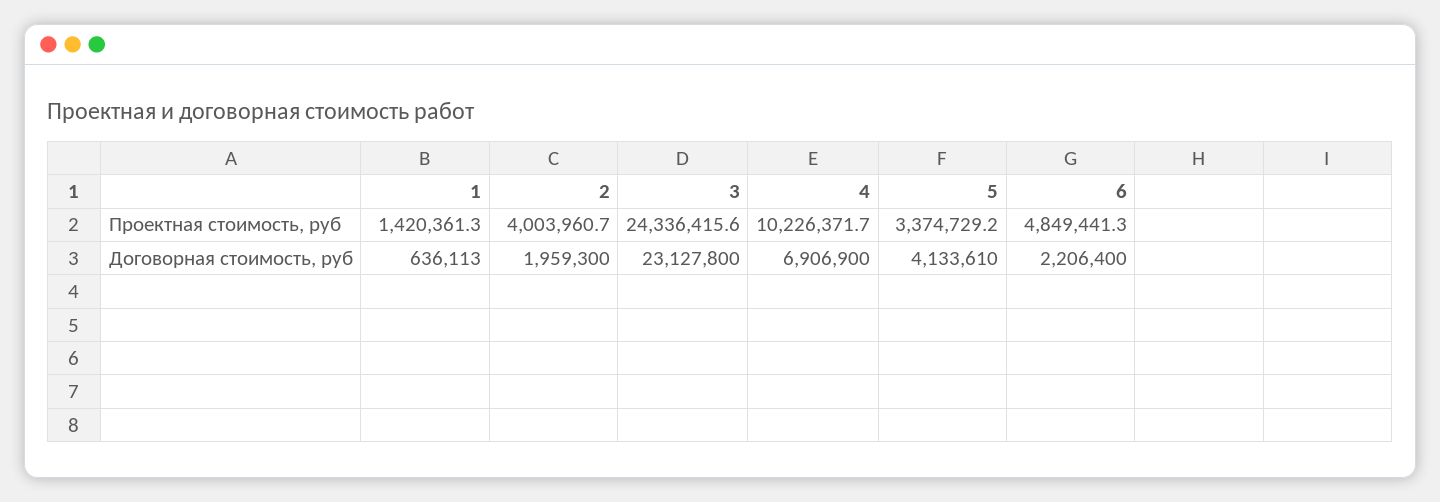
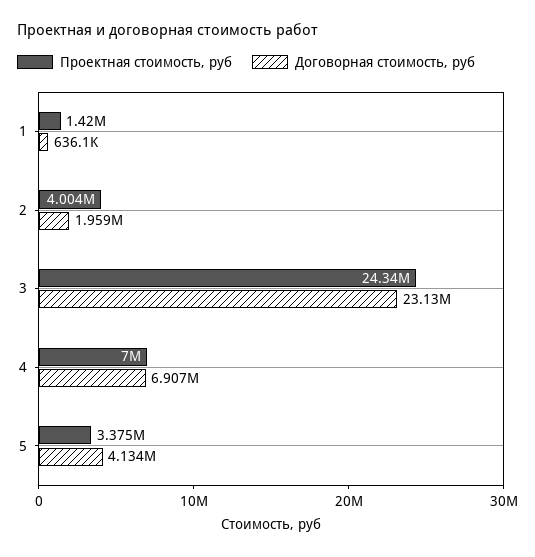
Проектная стоимость, руб, 4: 10226371.7 -> 7000000
Проектная стоимость, руб, 6: 4849441.3 -> none
Договорная стоимость, руб, 6: 2206400 -> none

